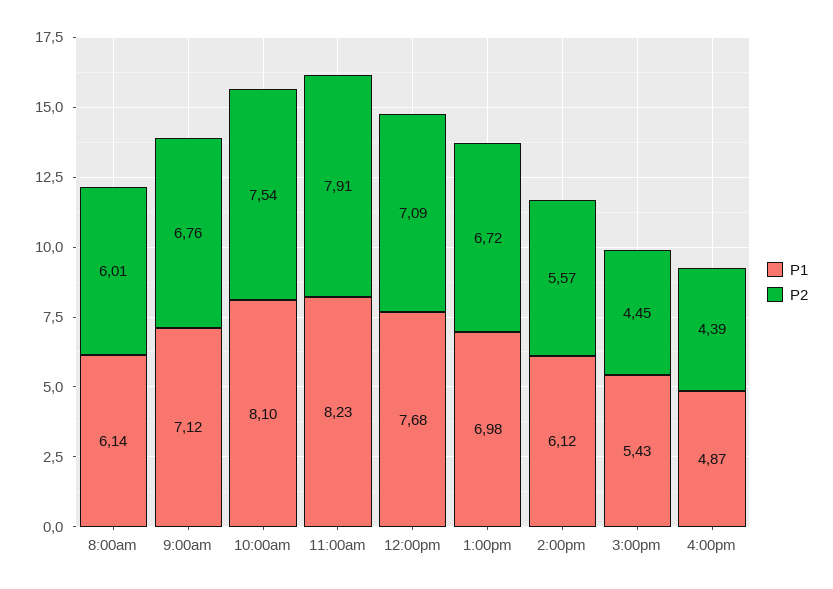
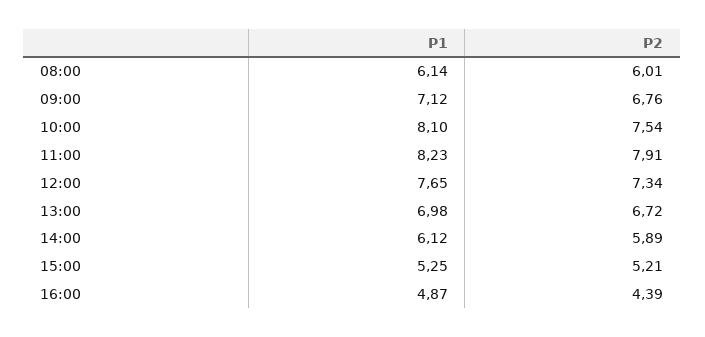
P1, 12:00pm: 7.68 -> 7.65
P2, 12:00pm: 7.09 -> 7.34
P2, 2:00pm: 5.57 -> 5.89
P1, 3:00pm: 5.43 -> 5.25
P2, 3:00pm: 4.45 -> 5.21

